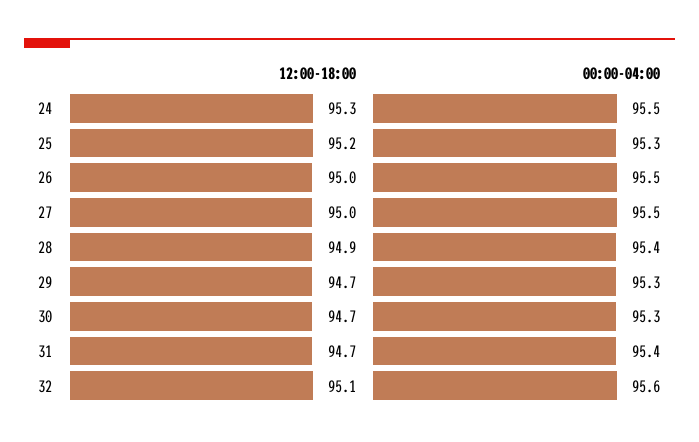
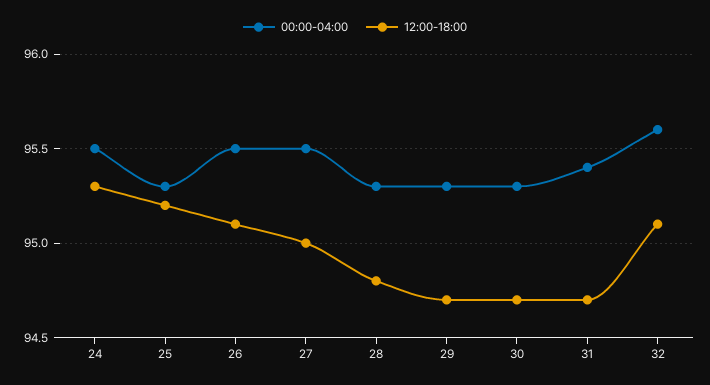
12:00-18:00, 26: 95 -> 95.1
12:00-18:00, 28: 94.9 -> 94.8
00:00-04:00, 28: 95.4 -> 95.3

